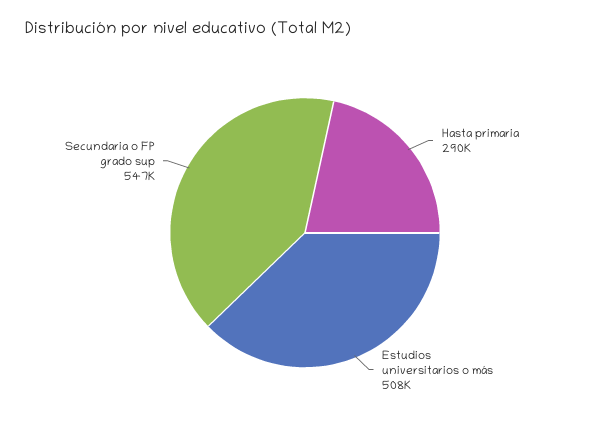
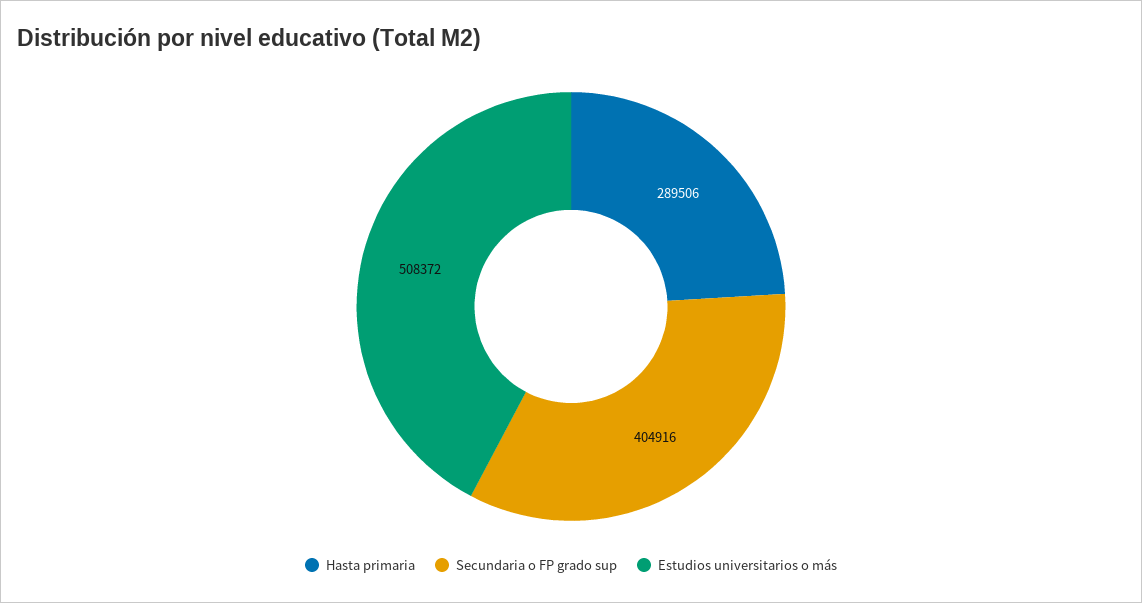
Secundaria o FP grado sup: 547000 -> 404916

